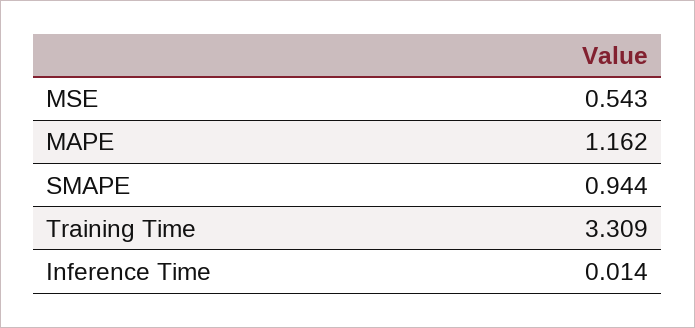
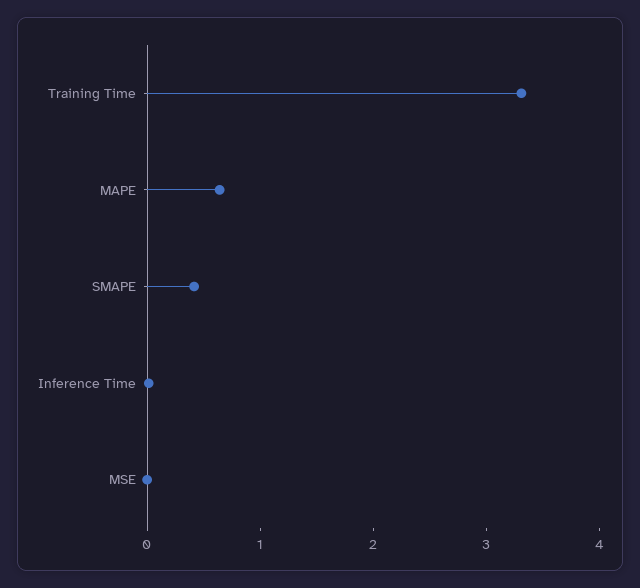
MSE: 0.543 -> 0
MAPE: 1.162 -> 0.6
SMAPE: 0.944 -> 0.4

